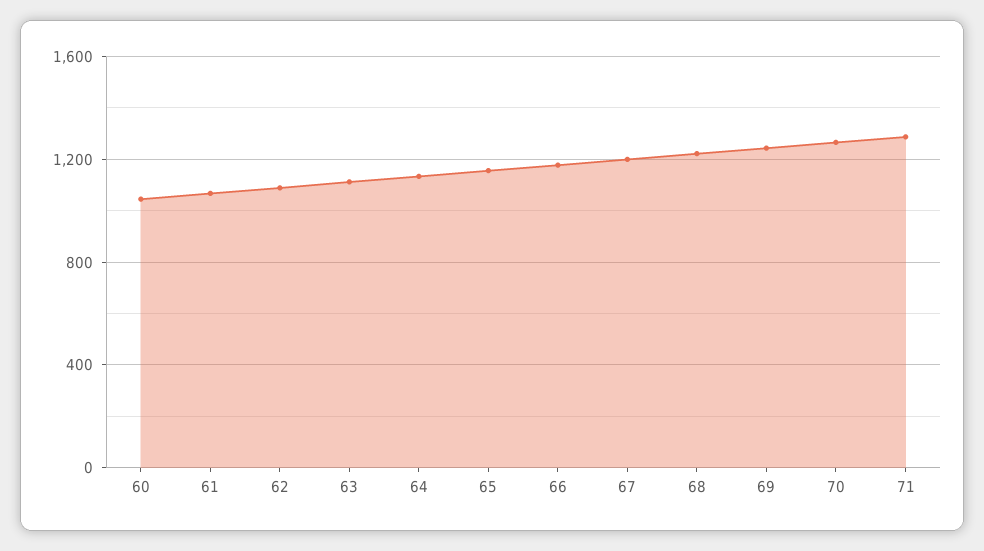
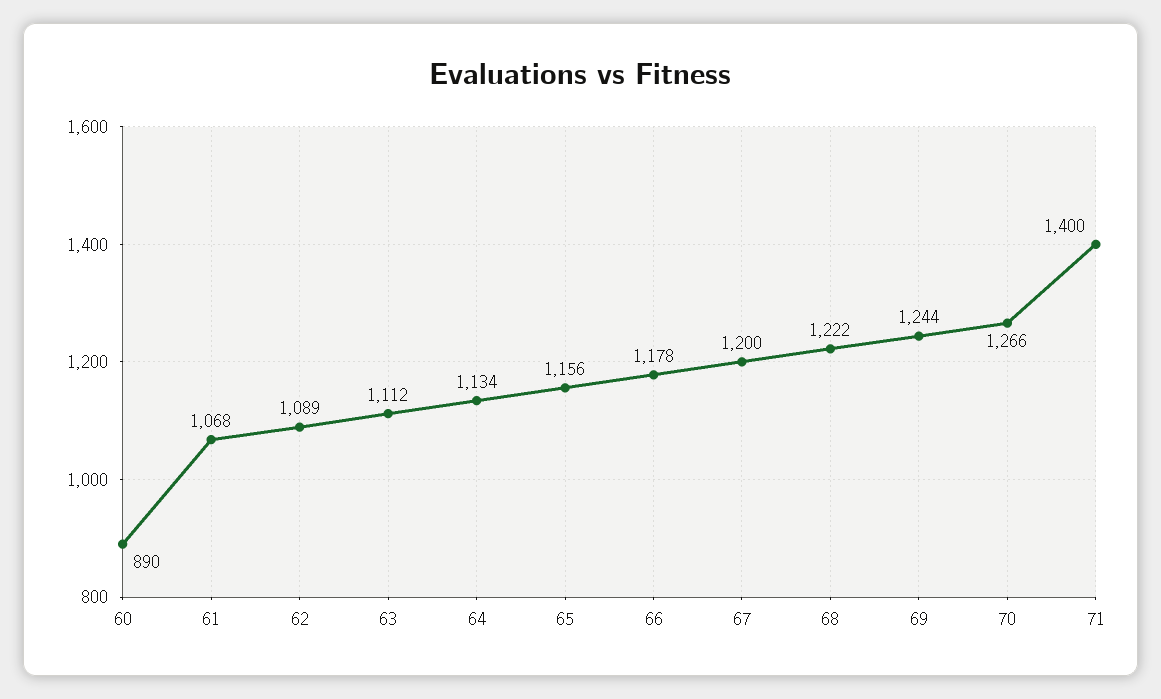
60: 1050 -> 890
71: 1300 -> 1400

